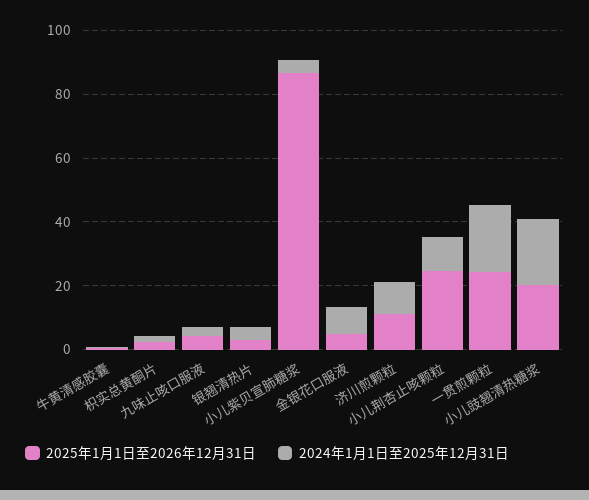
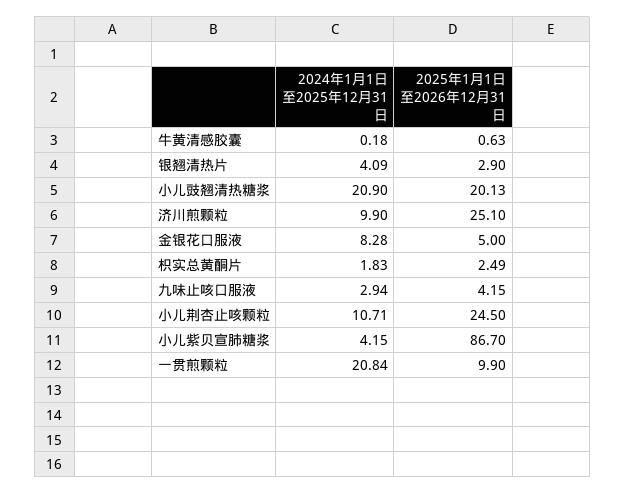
2025年1月1日至2026年12月31日, 济川煎颗粒: 10 -> 25.1
2025年1月1日至2026年12月31日, 一贯煎颗粒: 25 -> 9.9

